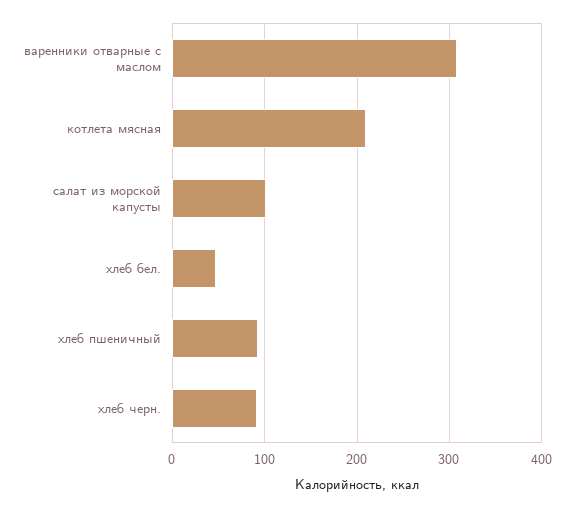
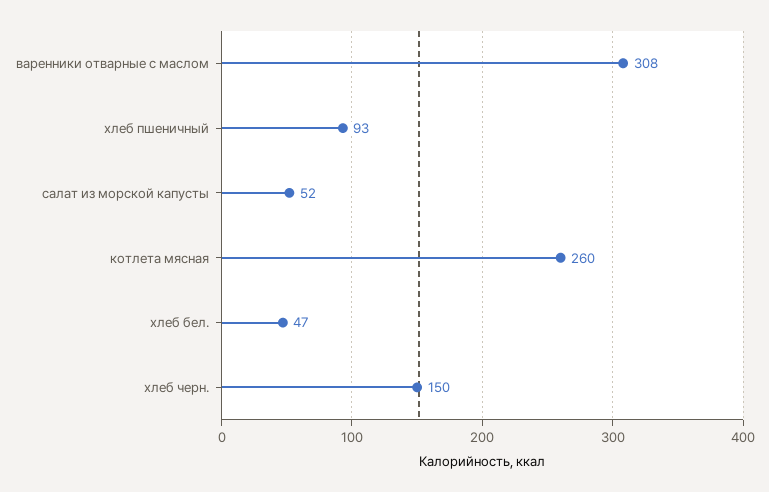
котлета мясная: 210 -> 260
салат из морской капусты: 100 -> 52
хлеб черн.: 90 -> 150

